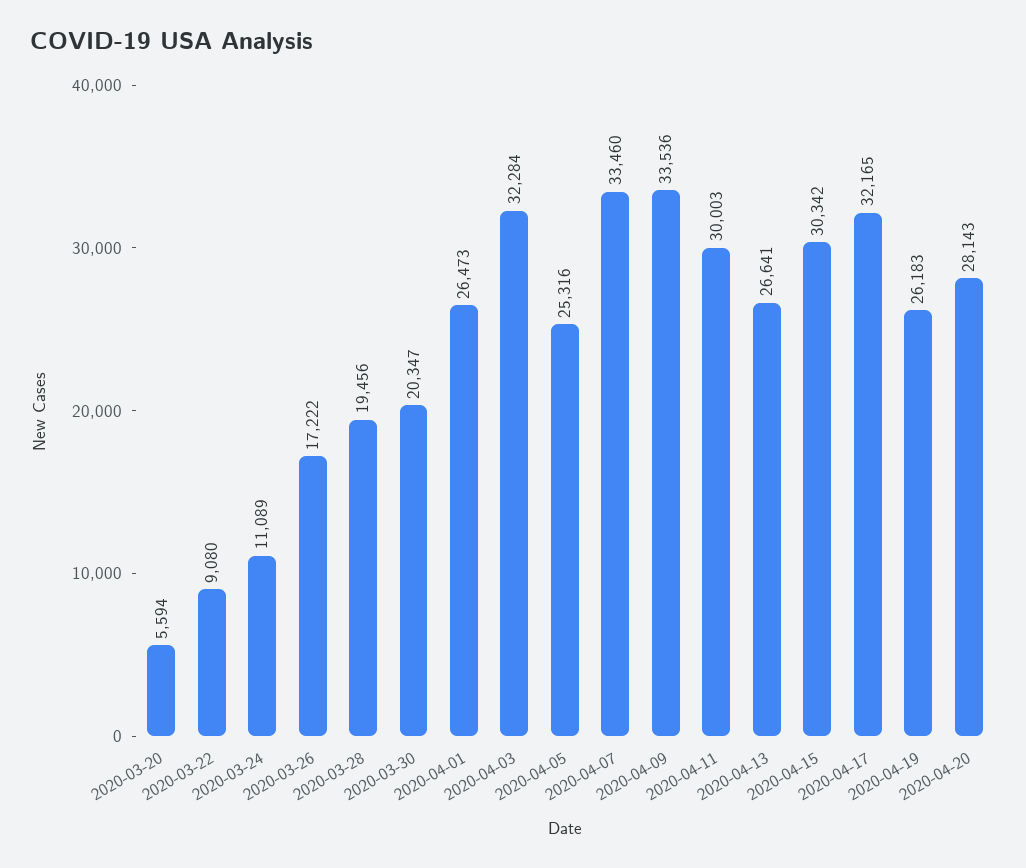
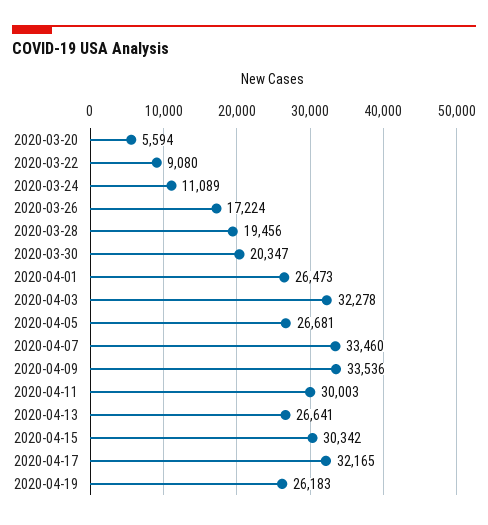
2020-03-26: 17222 -> 17224
2020-04-03: 32284 -> 32278
2020-04-05: 25316 -> 26681
2020-04-20: 28143 -> none

